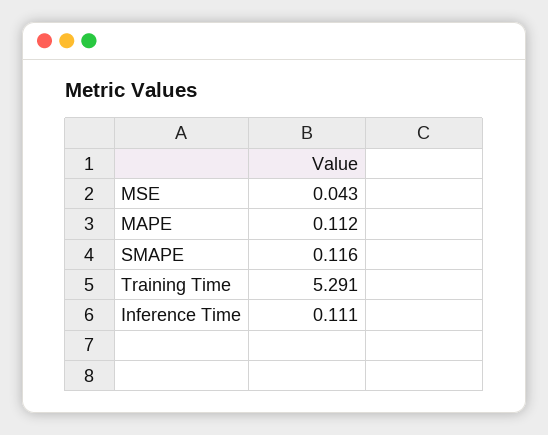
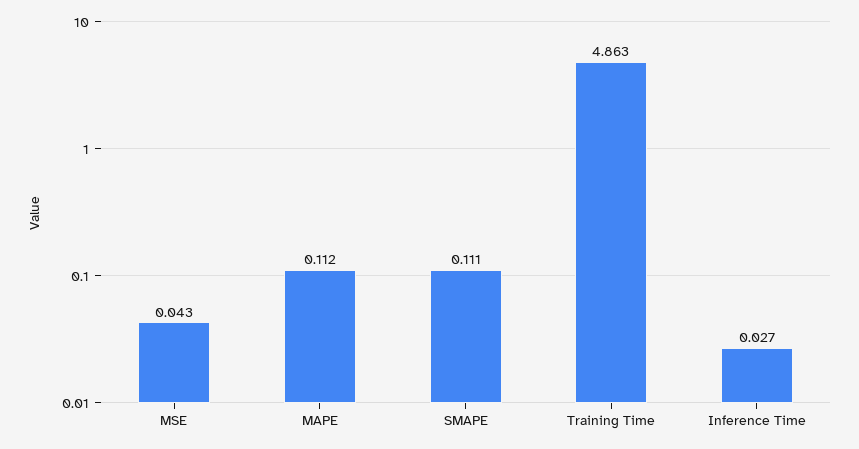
SMAPE: 0.116 -> 0.111
Training Time: 5.291 -> 4.863
Inference Time: 0.111 -> 0.027

